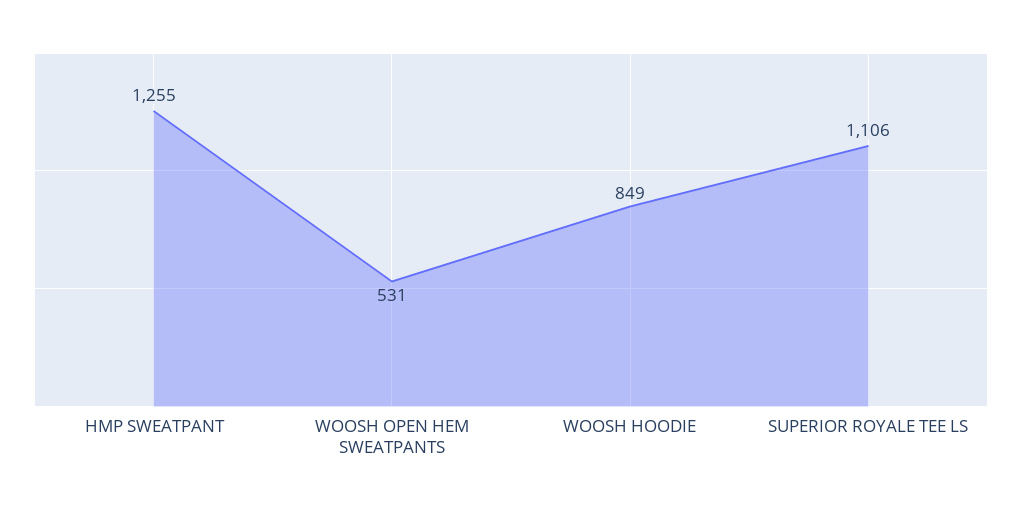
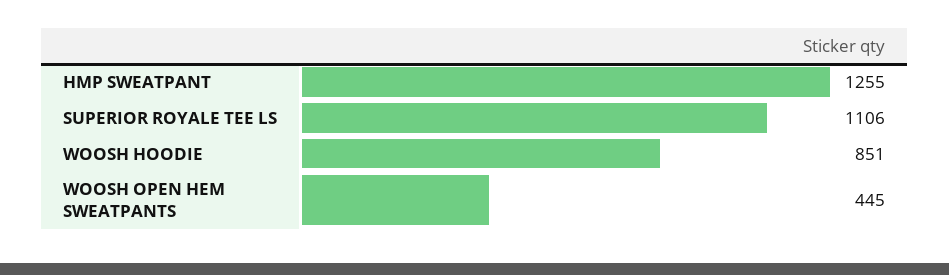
WOOSH OPEN HEM SWEATPANTS: 531 -> 445
WOOSH HOODIE: 849 -> 851

